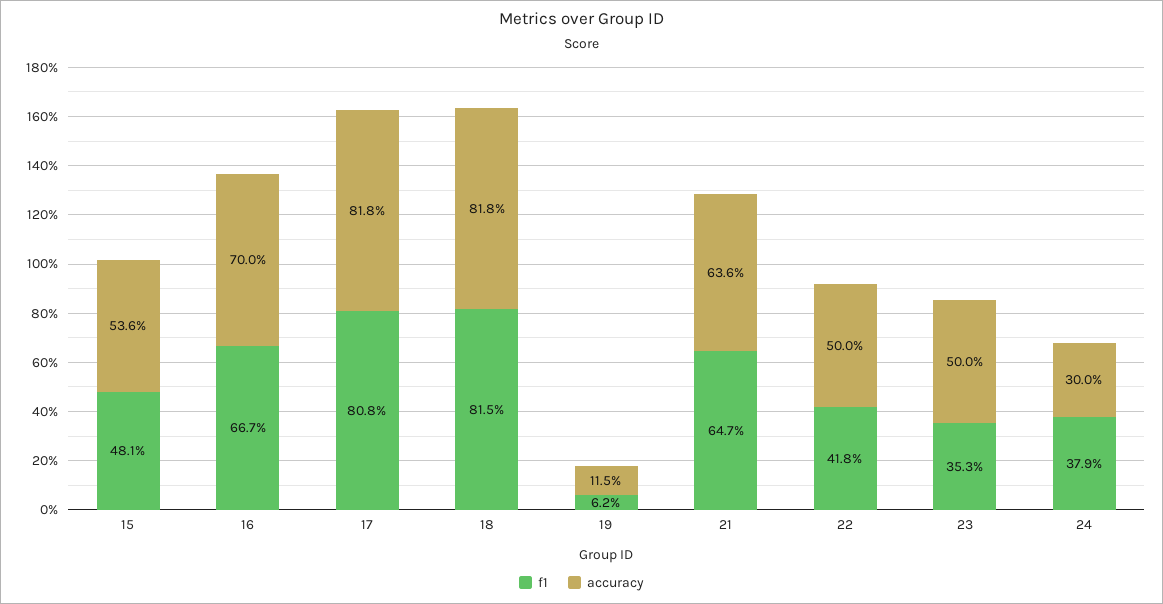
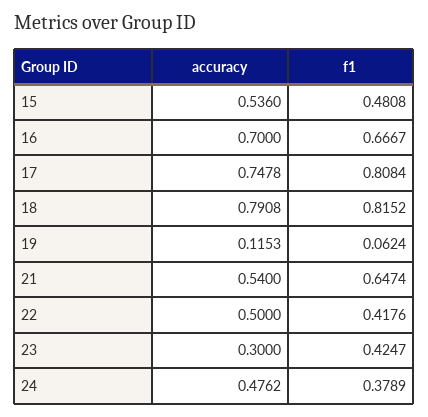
accuracy, 17: 0.818 -> 0.7478
accuracy, 18: 0.818 -> 0.7908
accuracy, 21: 0.636 -> 0.54
f1, 23: 0.353 -> 0.4247
accuracy, 23: 0.5 -> 0.3
accuracy, 24: 0.3 -> 0.4762

